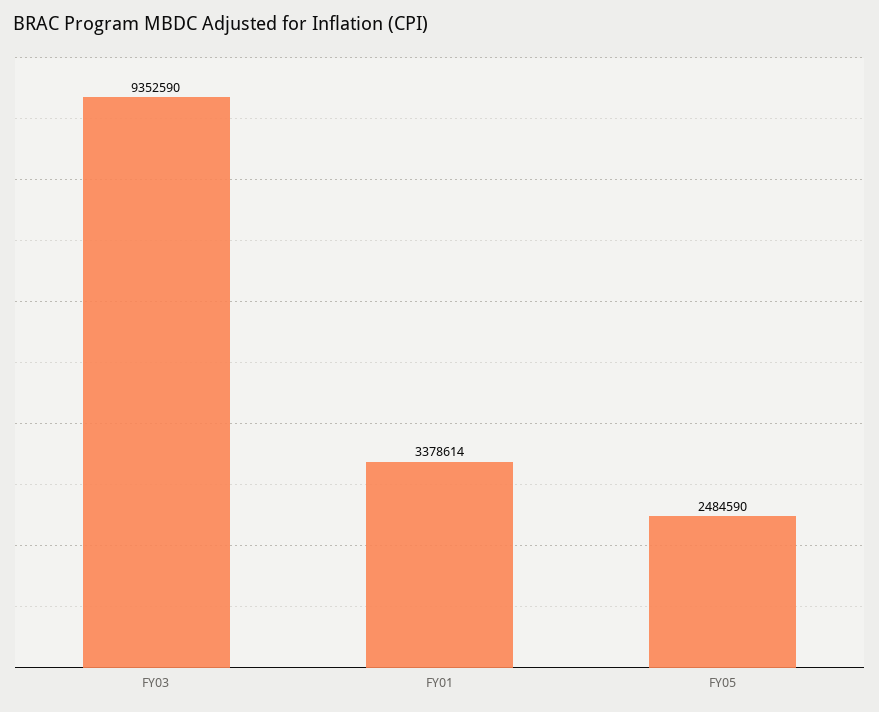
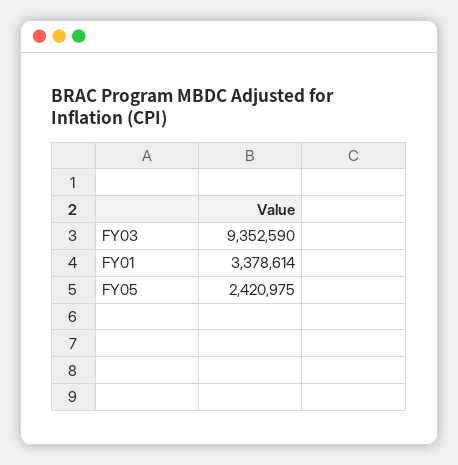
FY05: 2484590 -> 2420975

